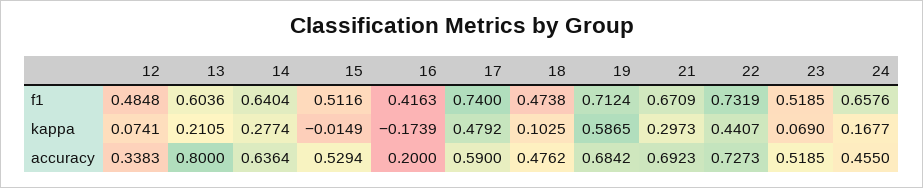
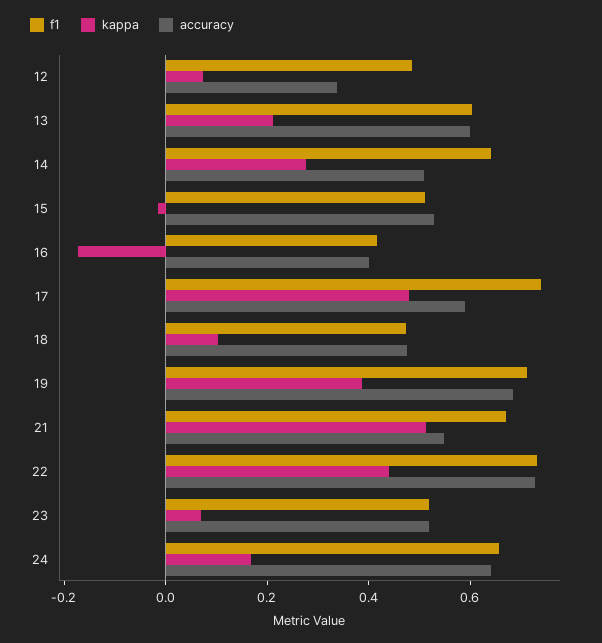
kappa, 19: 0.5865 -> 0.4
kappa, 21: 0.2973 -> 0.5
accuracy, 13: 0.8 -> 0.6
accuracy, 14: 0.6364 -> 0.5
accuracy, 16: 0.2 -> 0.4
accuracy, 21: 0.6923 -> 0.55
accuracy, 24: 0.455 -> 0.65

